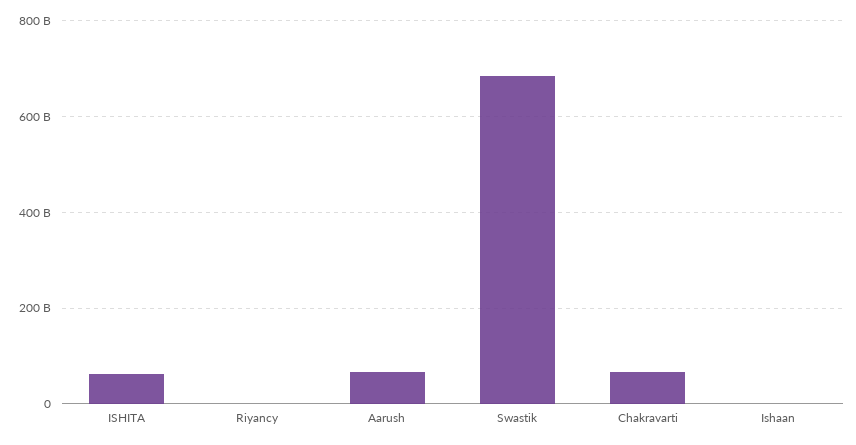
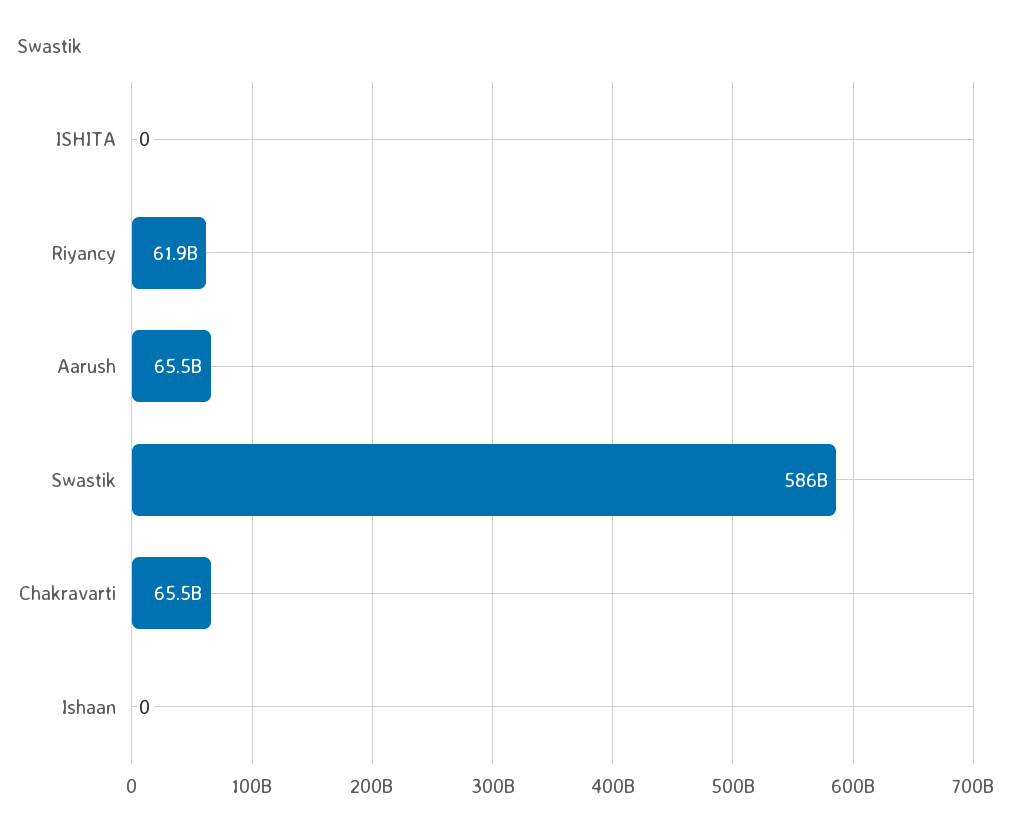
ISHITA: 60000000000 -> 0
Riyancy: 0 -> 61900000000
Swastik: 680000000000 -> 586000000000

